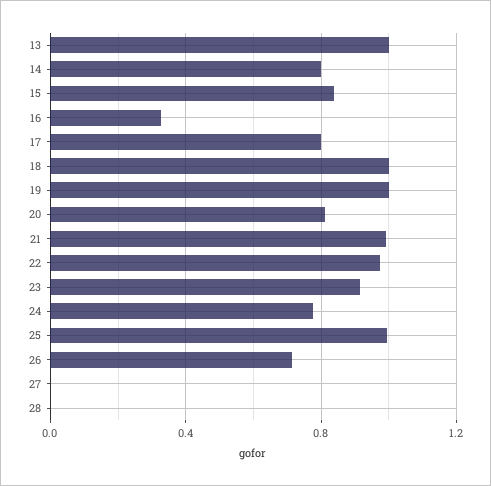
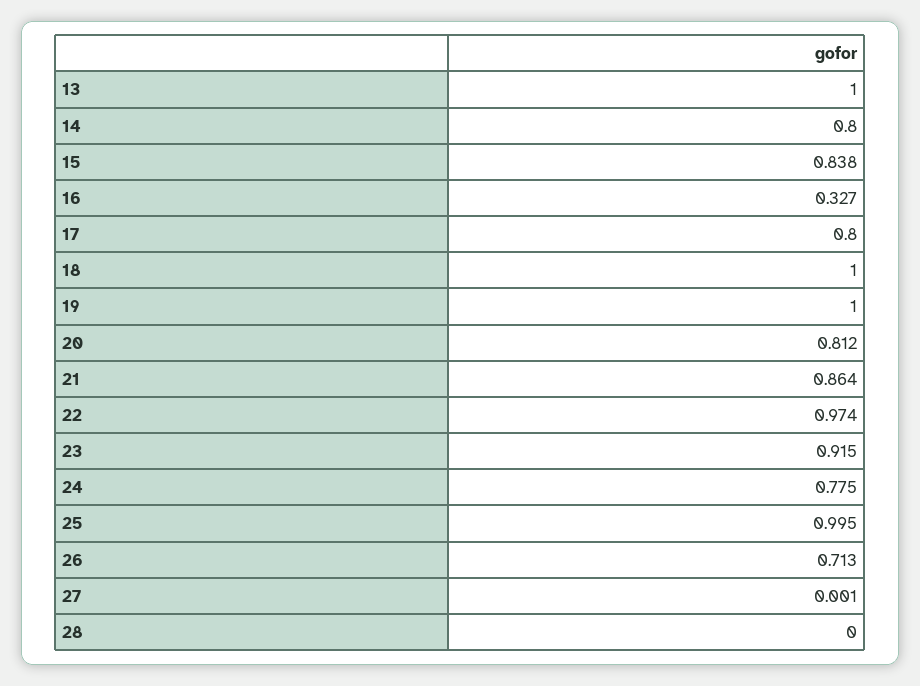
21: 1 -> 0.864

